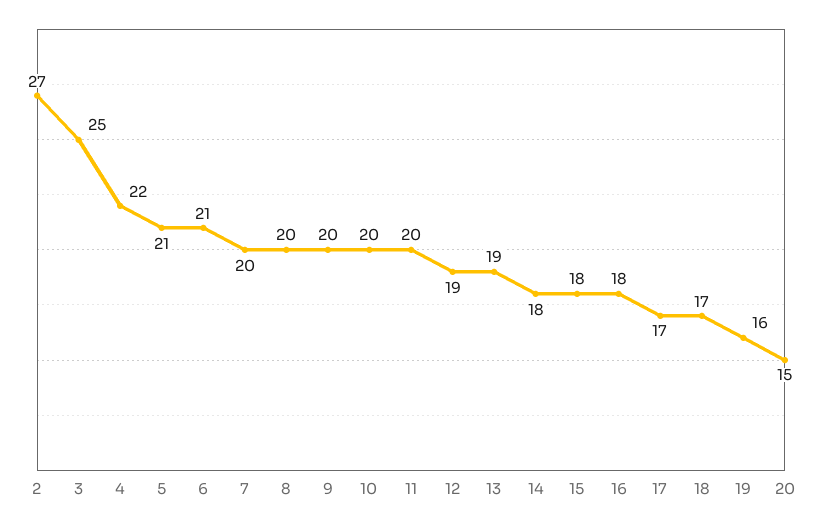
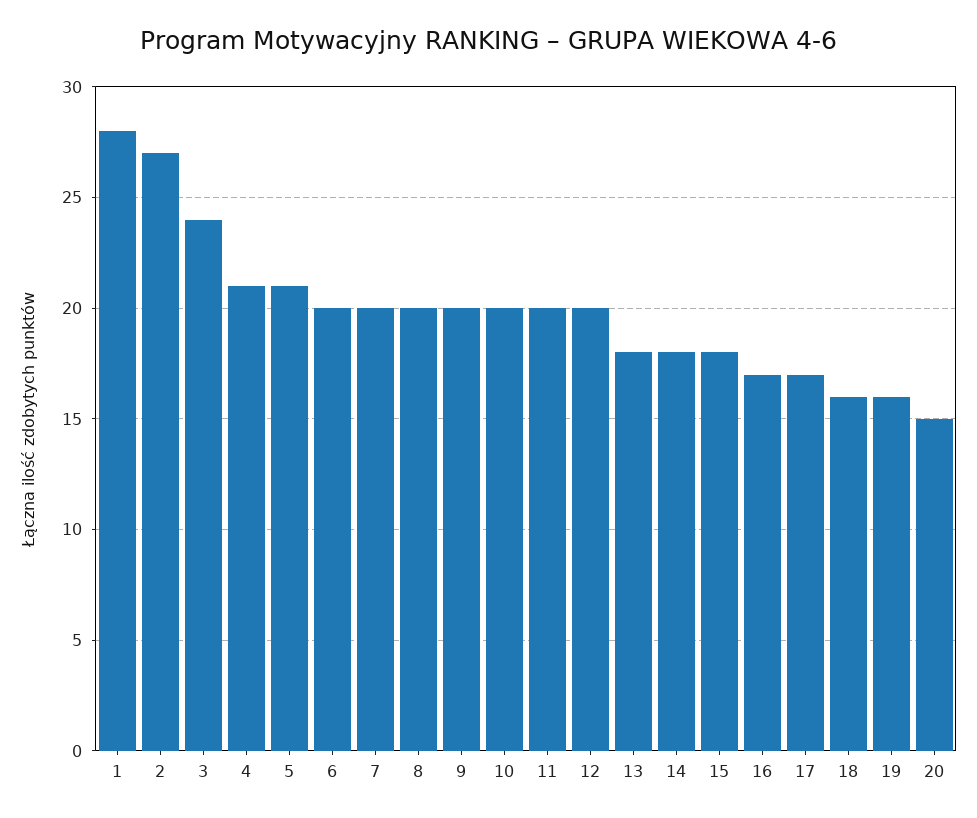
3: 25 -> 24
4: 22 -> 21
6: 21 -> 20
12: 19 -> 20
13: 19 -> 18
16: 18 -> 17
18: 17 -> 16
1: none -> 28

